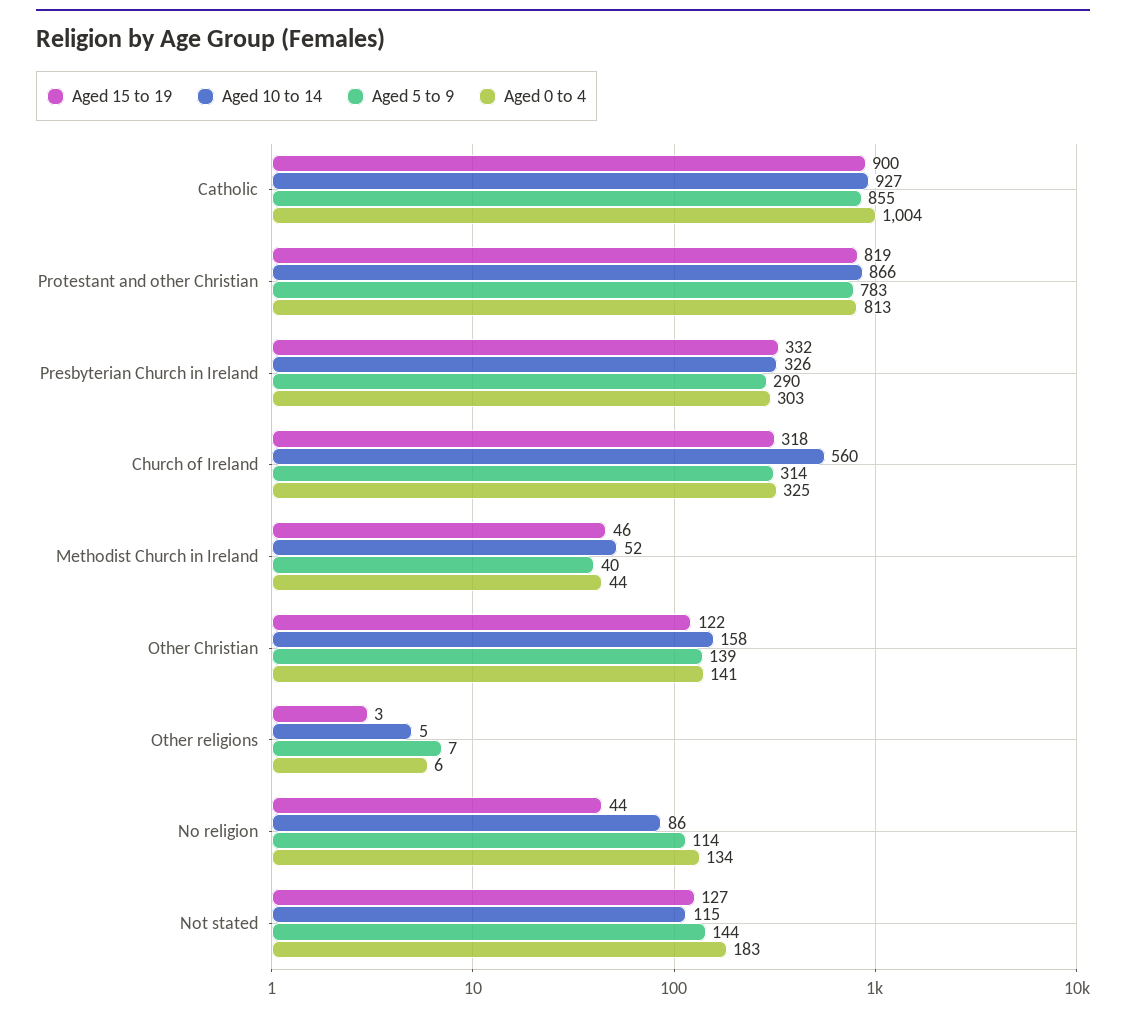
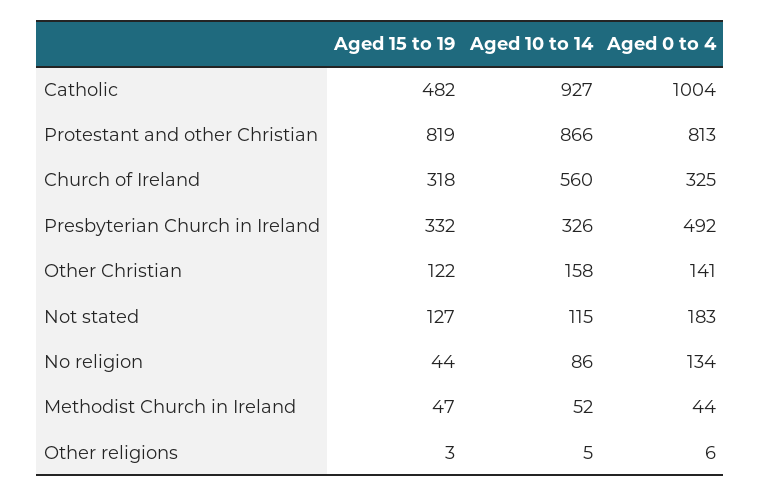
Aged 15 to 19, Catholic: 900 -> 482
Aged 5 to 9, Catholic: 855 -> none
Aged 5 to 9, Protestant and other Christian: 783 -> none
Aged 5 to 9, Presbyterian Church in Ireland: 290 -> none
Aged 0 to 4, Presbyterian Church in Ireland: 303 -> 492
Aged 5 to 9, Church of Ireland: 314 -> none
Aged 15 to 19, Methodist Church in Ireland: 46 -> 47
Aged 5 to 9, Methodist Church in Ireland: 40 -> none
Aged 5 to 9, Other Christian: 139 -> none
Aged 5 to 9, Other religions: 7 -> none
Aged 5 to 9, No religion: 114 -> none
Aged 5 to 9, Not stated: 144 -> none

